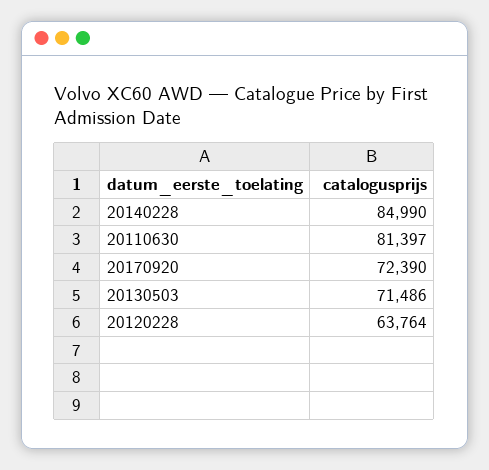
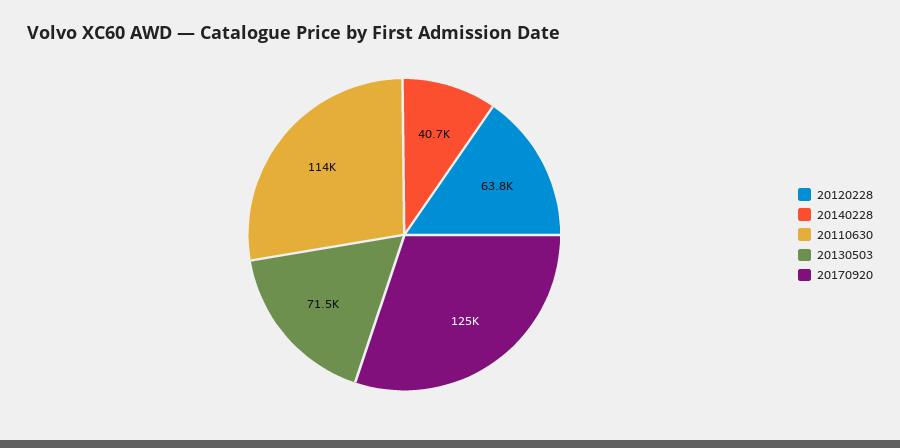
20140228: 84990 -> 40700
20110630: 81397 -> 114000
20170920: 72390 -> 125000

